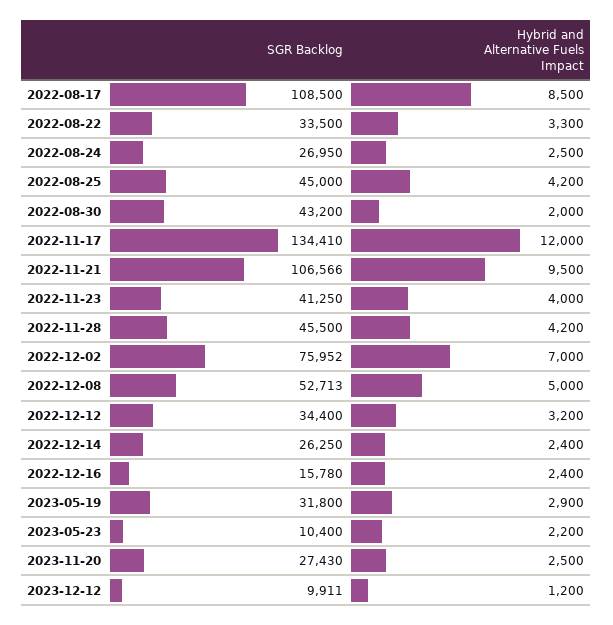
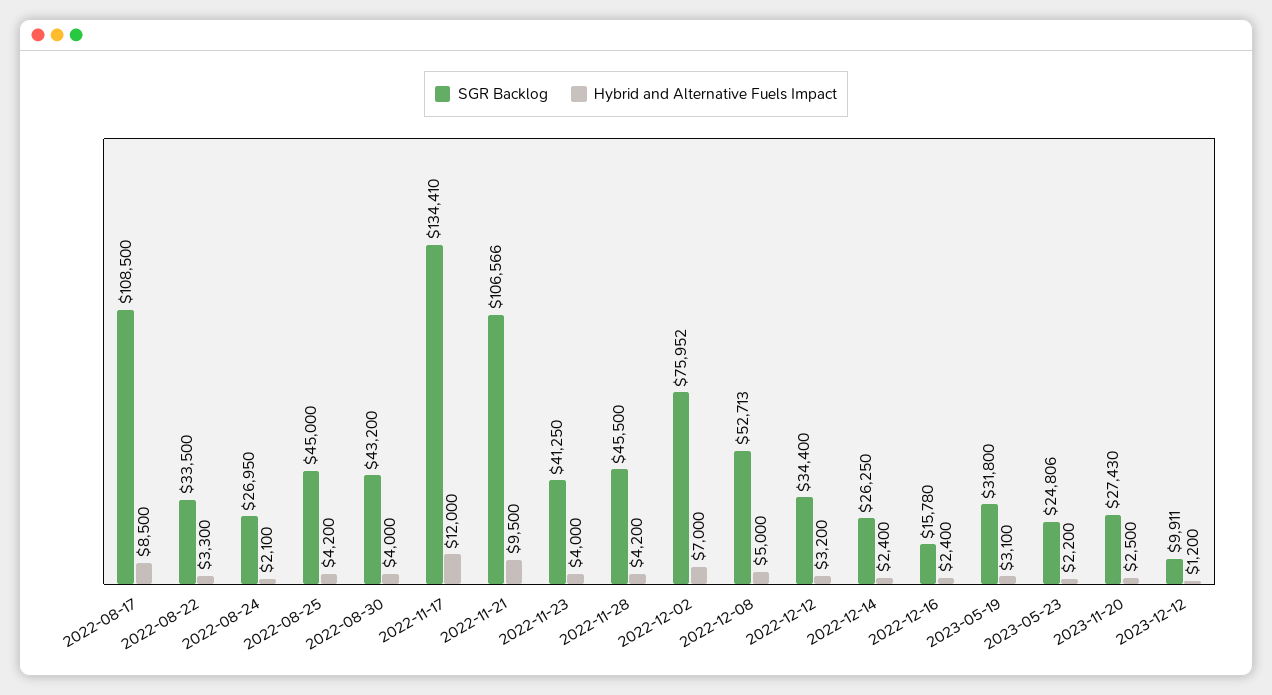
Hybrid and Alternative Fuels Impact, 2022-08-24: 2500 -> 2100
Hybrid and Alternative Fuels Impact, 2022-08-30: 2000 -> 4000
Hybrid and Alternative Fuels Impact, 2023-05-19: 2900 -> 3100
SGR Backlog, 2023-05-23: 10400 -> 24806

